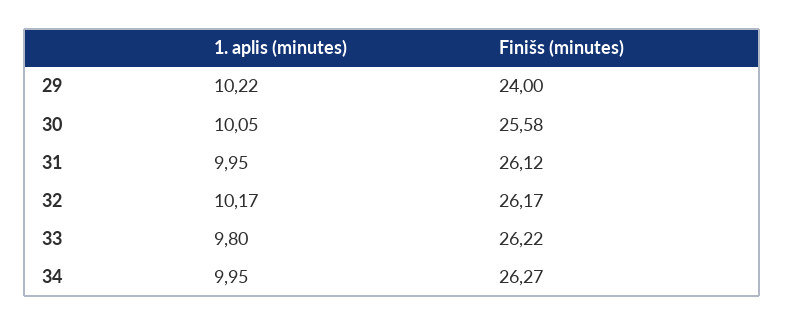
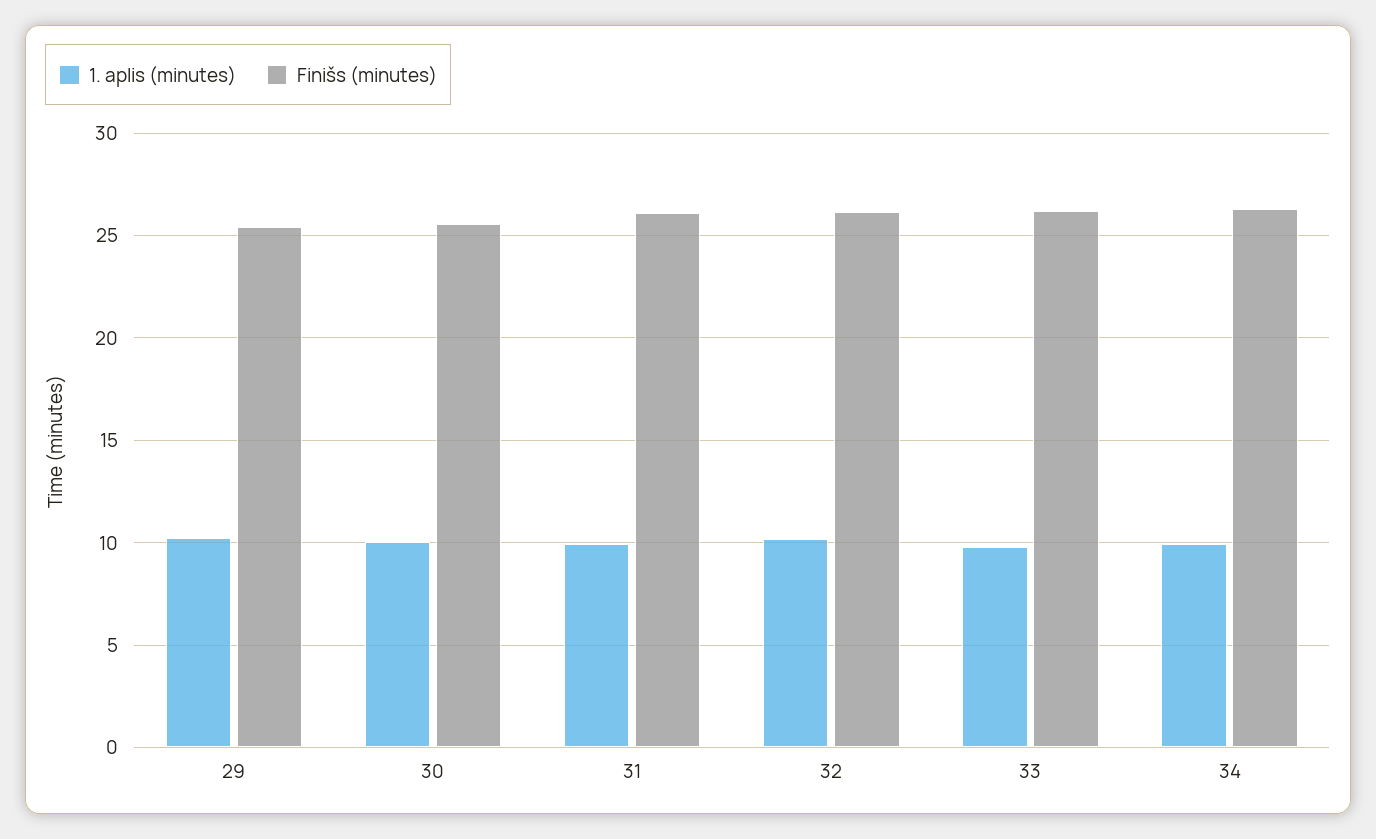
Finišs (minutes), 29: 24 -> 25.5

